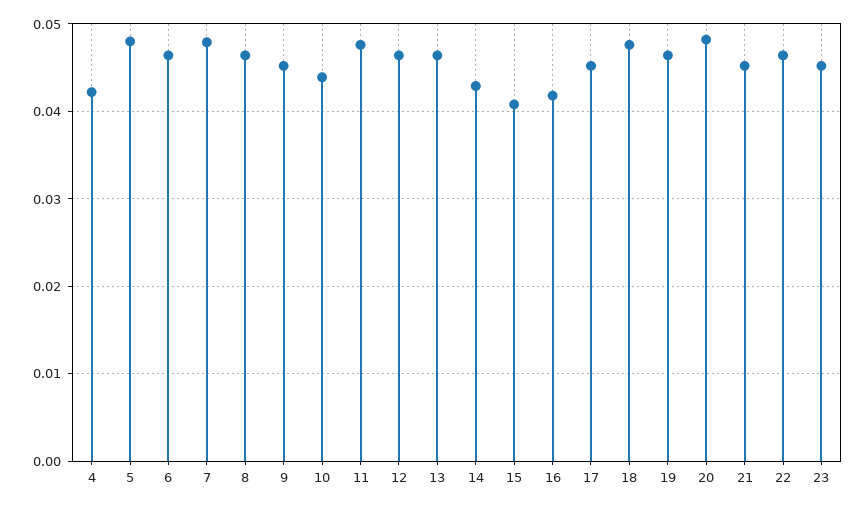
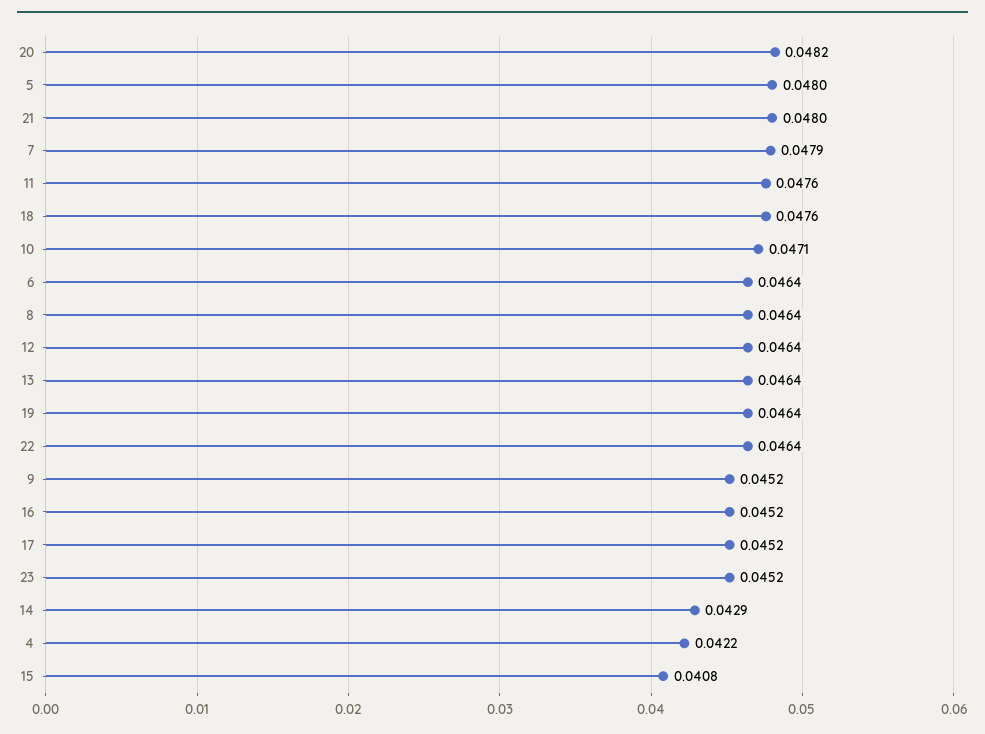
10: 0.044 -> 0.0471
16: 0.042 -> 0.0452
21: 0.045 -> 0.048

